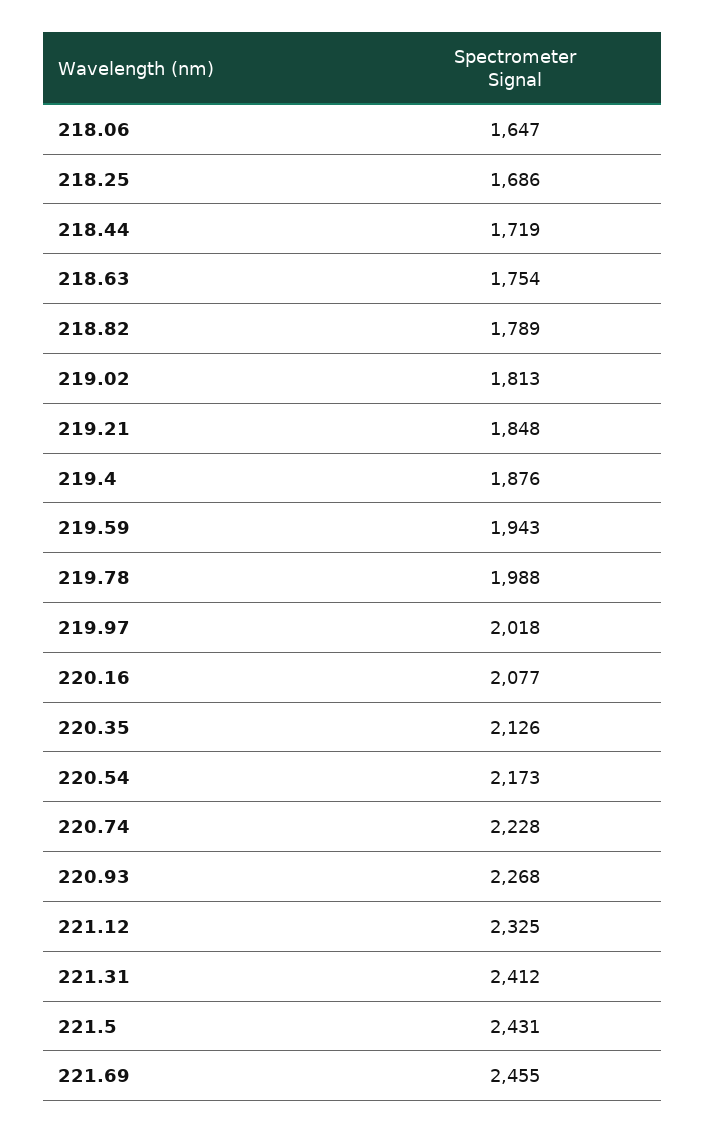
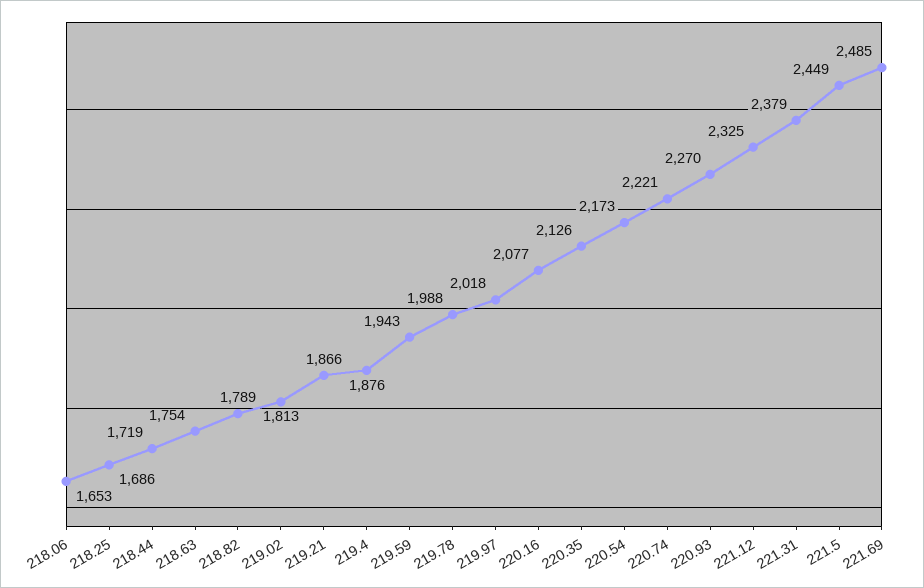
218.06: 1647 -> 1653
219.21: 1848 -> 1866
220.74: 2228 -> 2221
220.93: 2268 -> 2270
221.31: 2412 -> 2379
221.5: 2431 -> 2449
221.69: 2455 -> 2485

